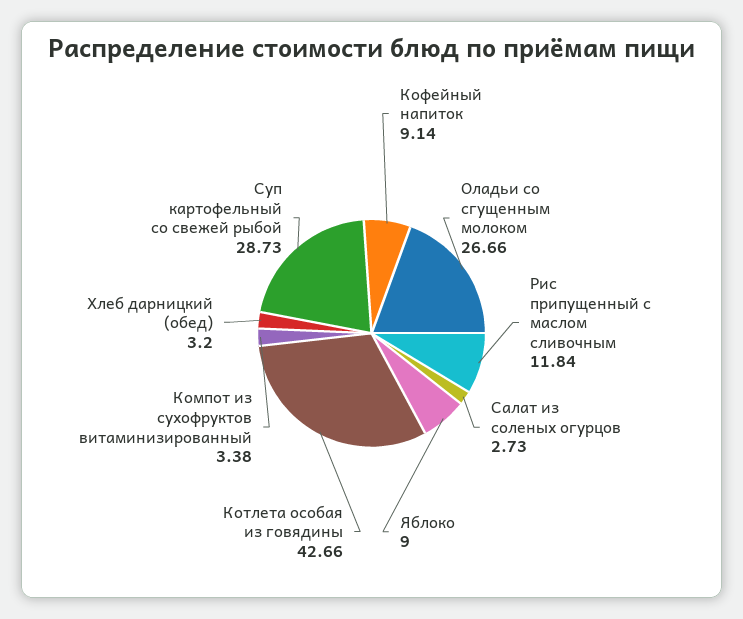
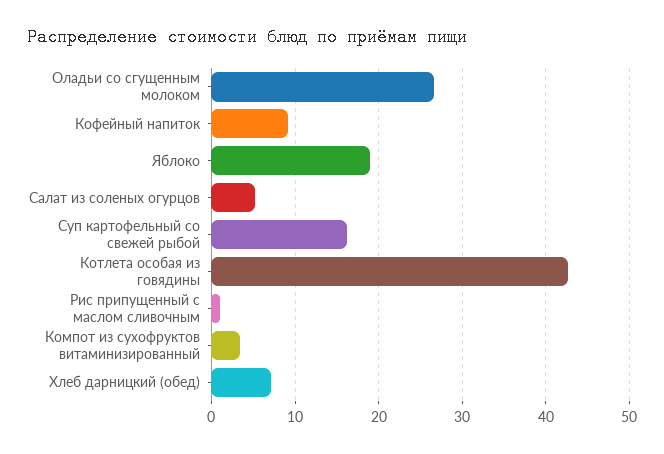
Рис припущенный с маслом сливочным: 11.84 -> 1
Салат из соленых огурцов: 2.73 -> 5
Яблоко: 9 -> 19
Хлеб дарницкий (обед): 3.2 -> 7
Суп картофельный со свежей рыбой: 28.73 -> 16

